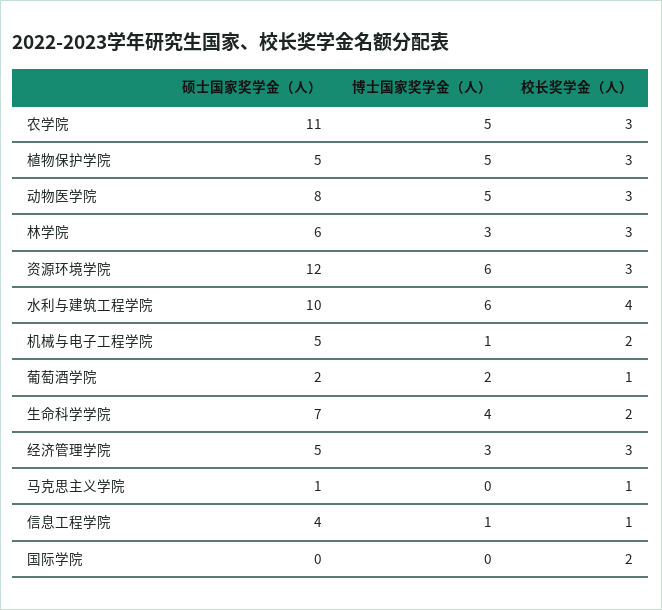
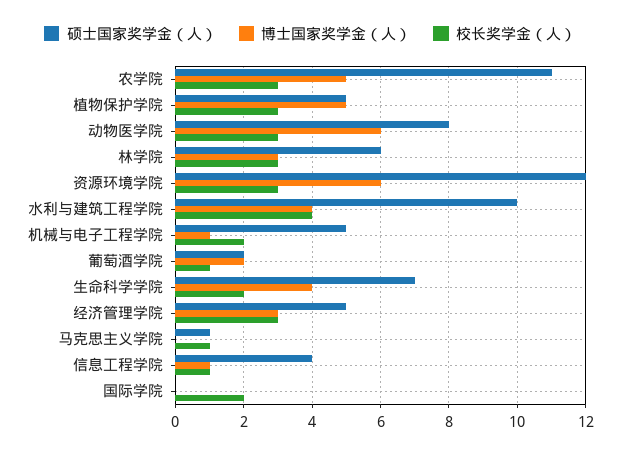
博士国家奖学金（人）, 动物医学院: 5 -> 6
博士国家奖学金（人）, 水利与建筑工程学院: 6 -> 4

